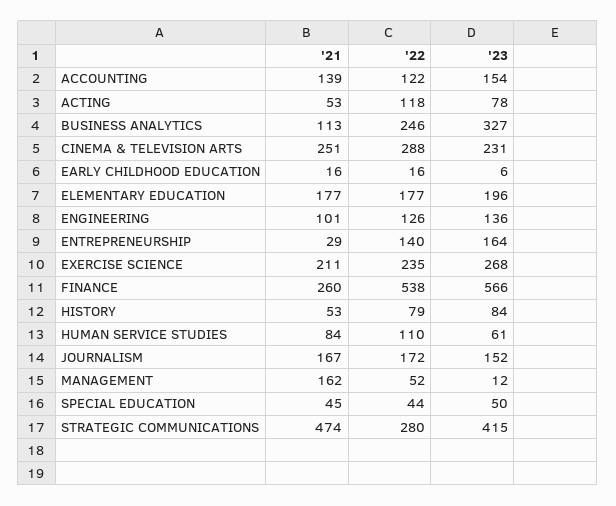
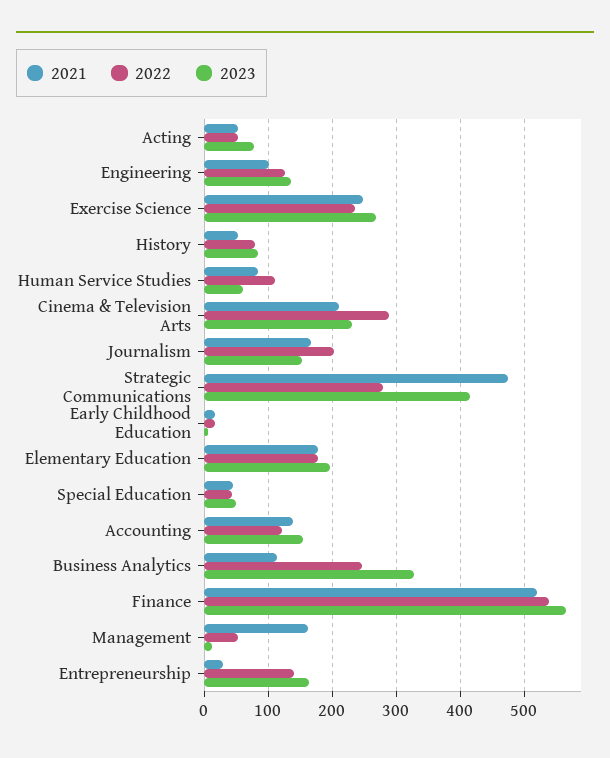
'22, ACTING: 118 -> 50
'21, CINEMA & TELEVISION ARTS: 251 -> 210
'21, EXERCISE SCIENCE: 211 -> 250
'21, FINANCE: 260 -> 520
'22, JOURNALISM: 172 -> 200

